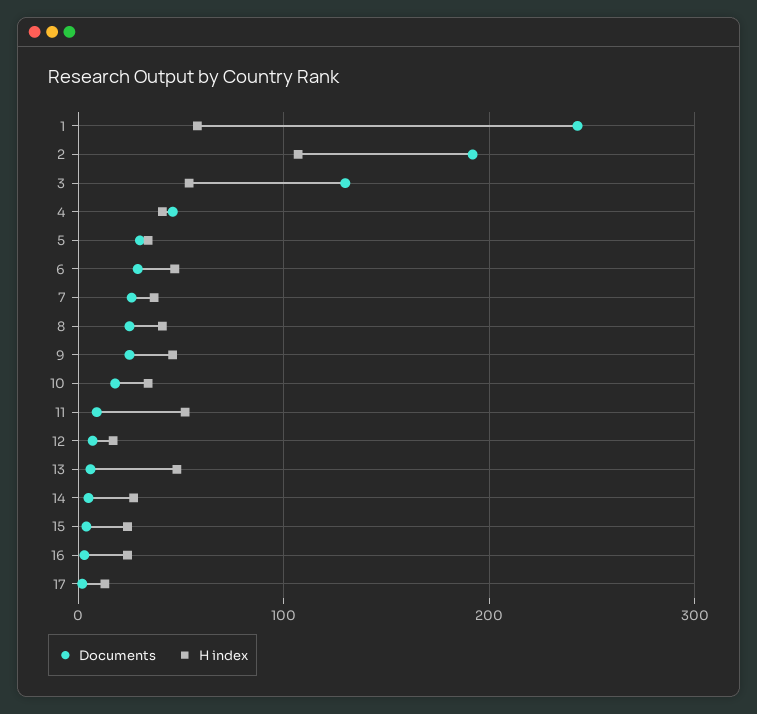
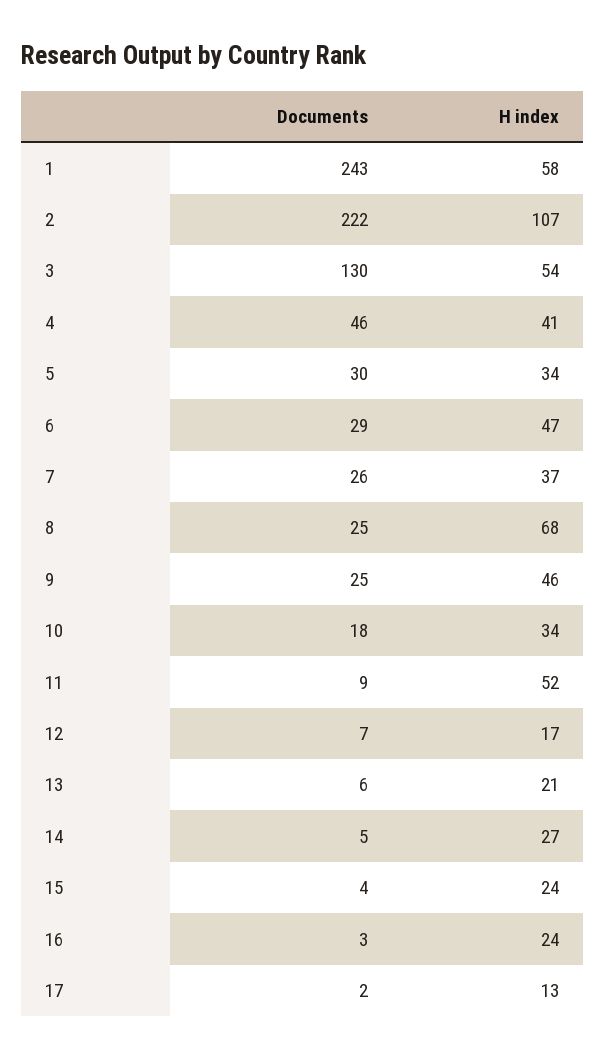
Documents, 2: 190 -> 222
H index, 8: 40 -> 68
H index, 13: 50 -> 21

